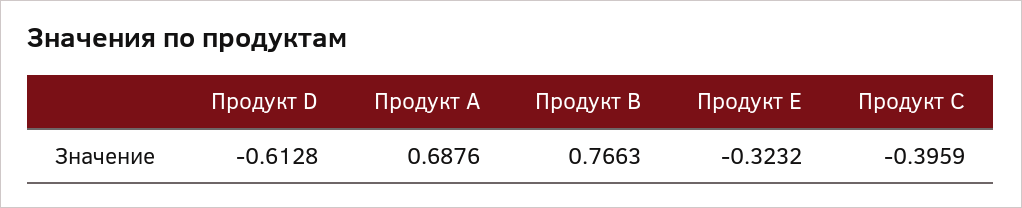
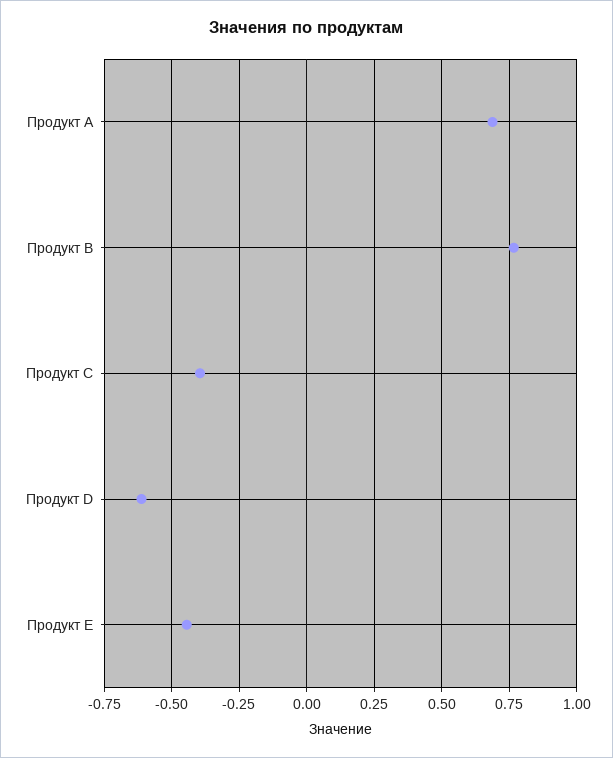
Продукт Е: -0.3232 -> -0.45

